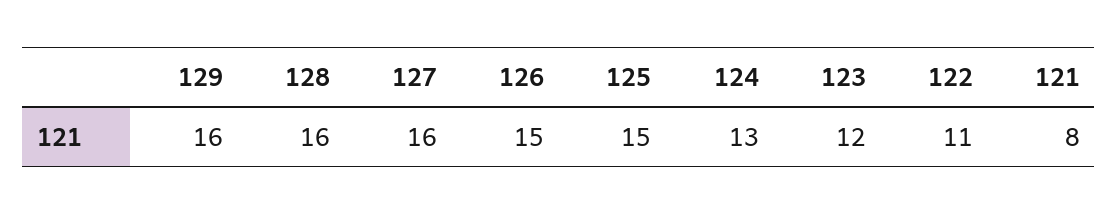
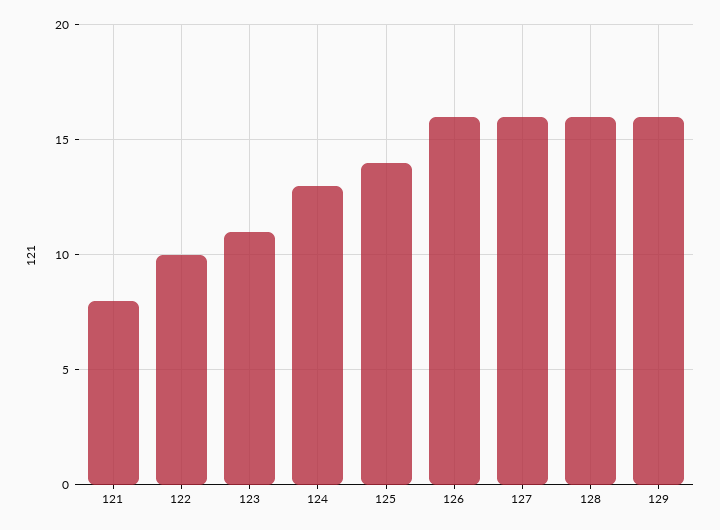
126: 15 -> 16
125: 15 -> 14
123: 12 -> 11
122: 11 -> 10

